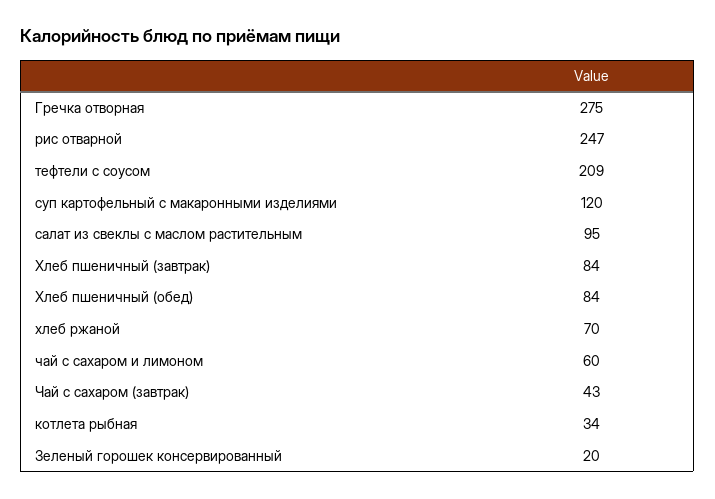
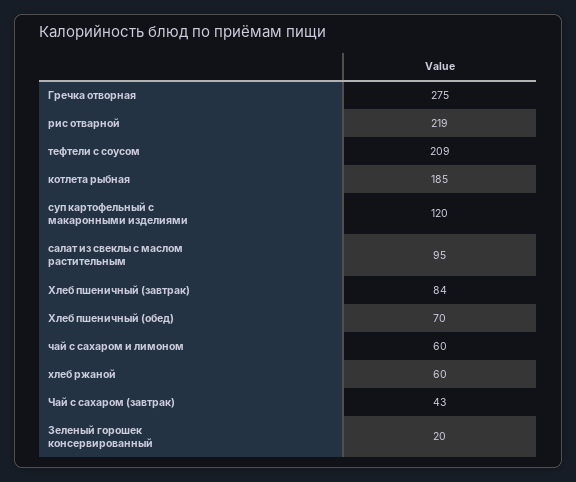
рис отварной: 247 -> 219
Хлеб пшеничный (обед): 84 -> 70
хлеб ржаной: 70 -> 60
котлета рыбная: 34 -> 185

